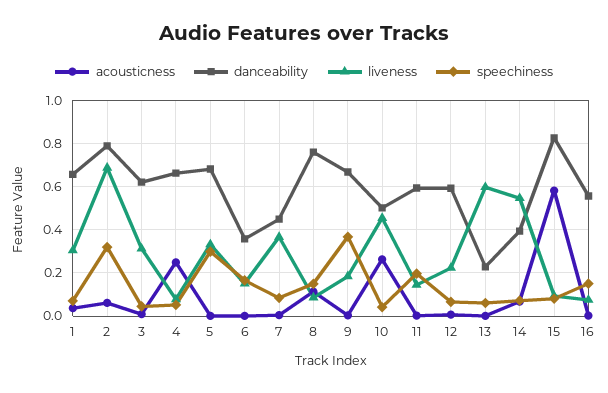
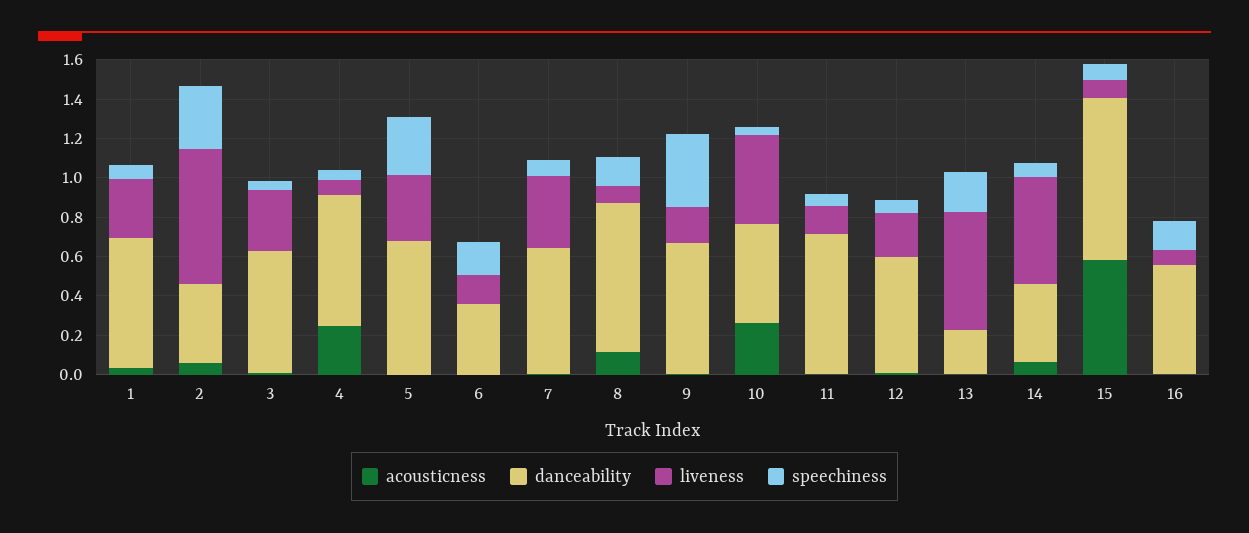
danceability, 2: 0.8 -> 0.4
danceability, 7: 0.45 -> 0.65
danceability, 11: 0.6 -> 0.7
speechiness, 11: 0.2 -> 0.05
speechiness, 13: 0.05 -> 0.2

